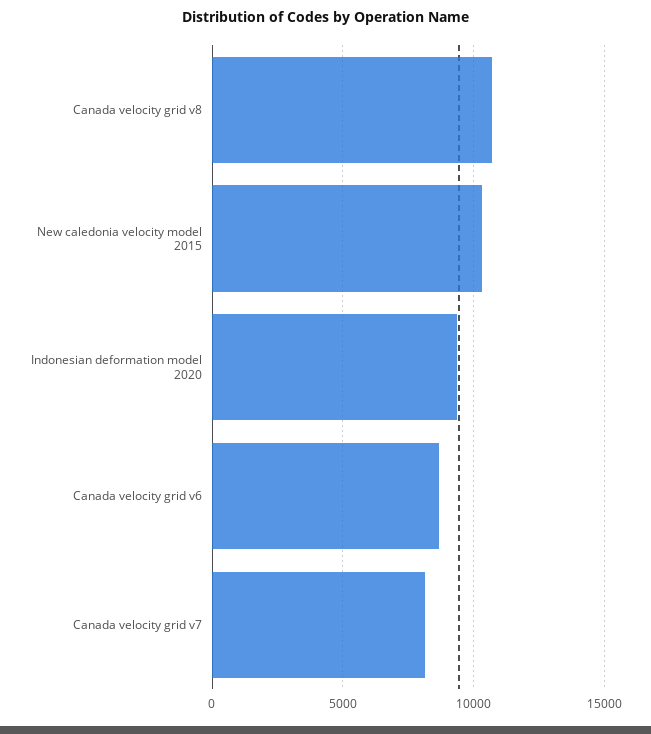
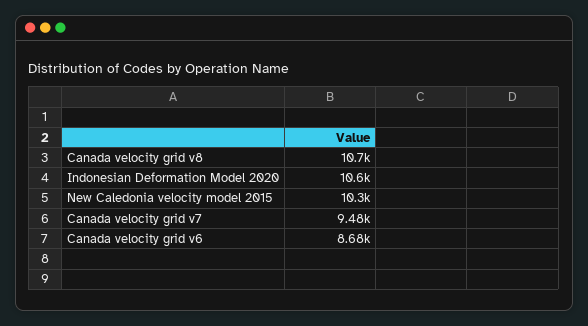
Indonesian deformation model 2020: 9500 -> 10600
Canada velocity grid v7: 8000 -> 9480

